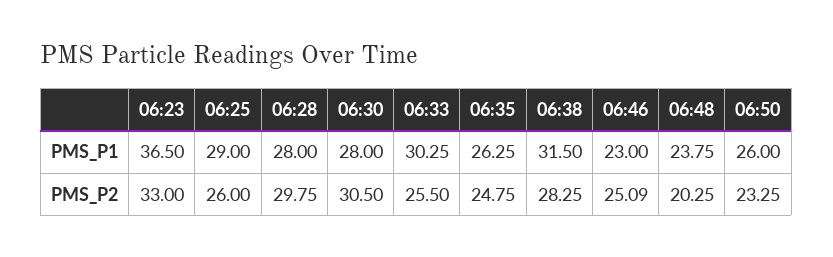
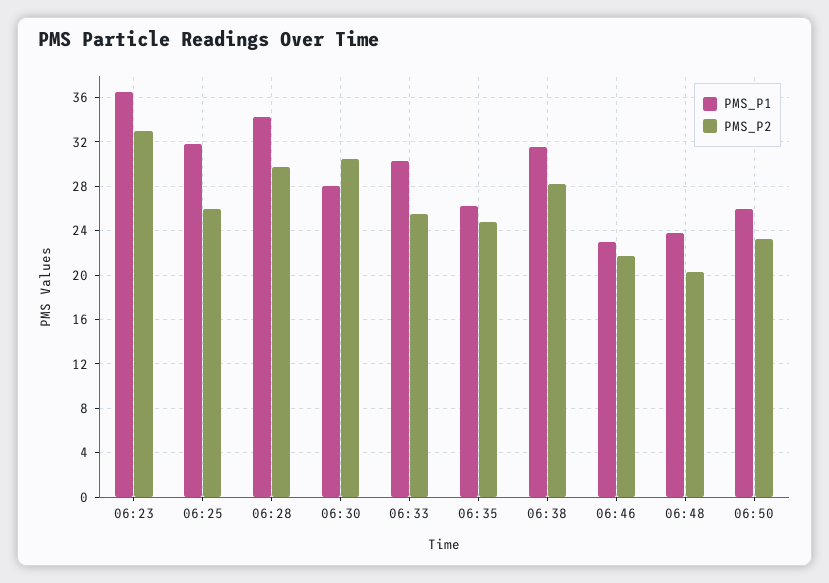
PMS_P1, 06:25: 29 -> 32
PMS_P1, 06:28: 28 -> 34
PMS_P2, 06:46: 25.09 -> 22

